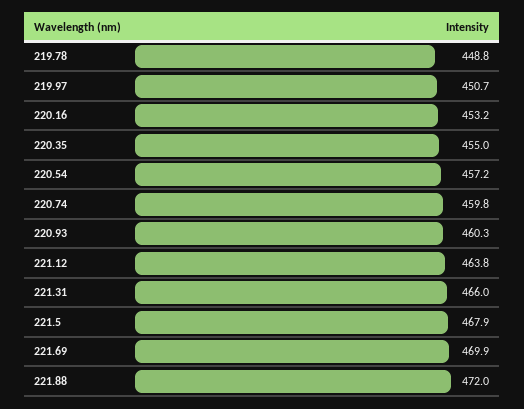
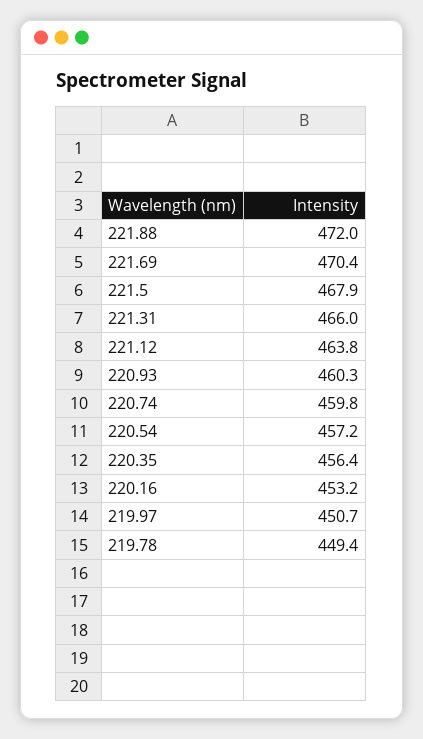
219.78: 448.8 -> 449.4
220.35: 455 -> 456.4
221.69: 469.9 -> 470.4

